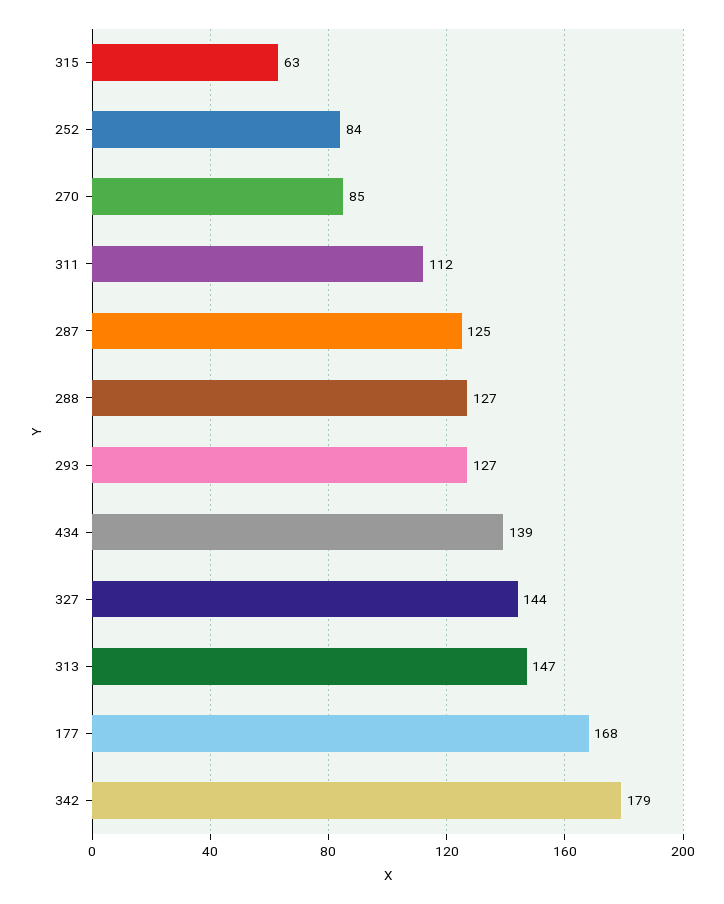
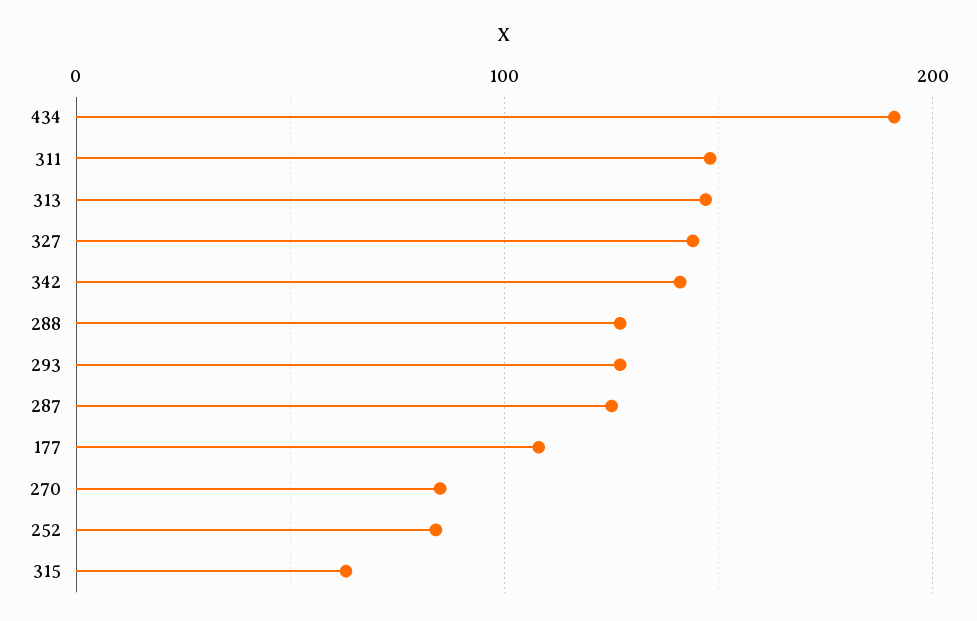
311: 112 -> 150
434: 139 -> 190
177: 168 -> 110
342: 179 -> 140

